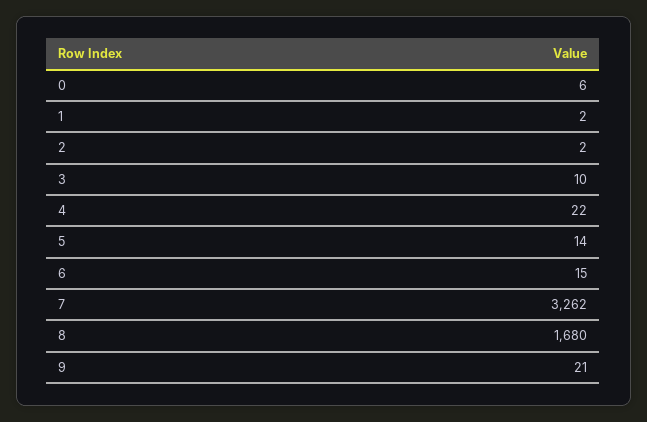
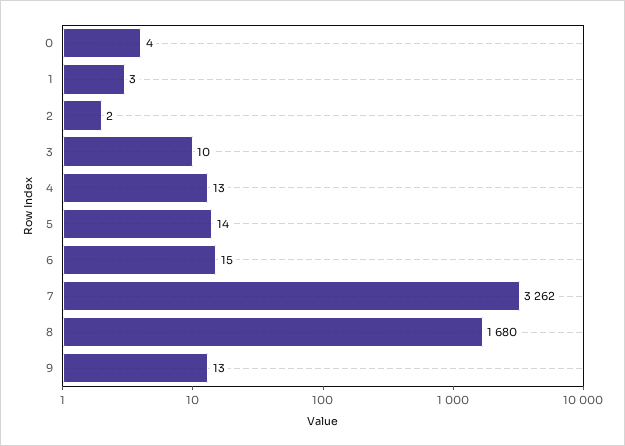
0: 6 -> 4
1: 2 -> 3
4: 22 -> 13
9: 21 -> 13

